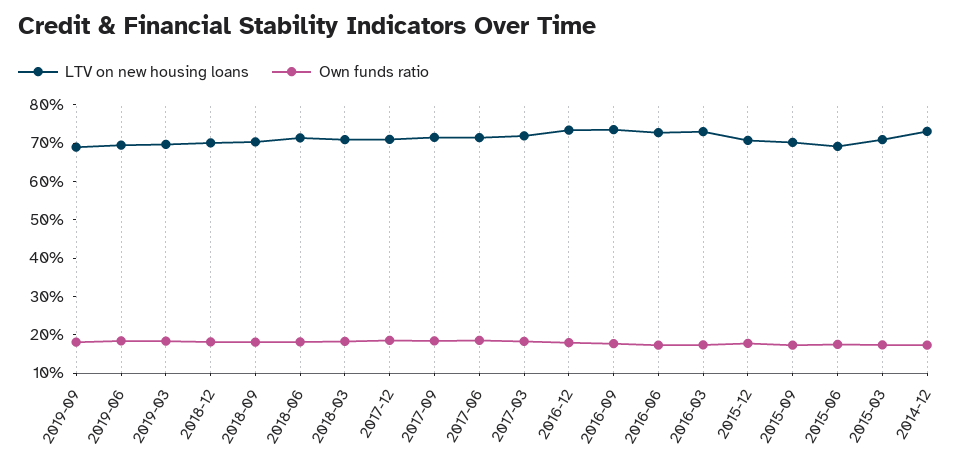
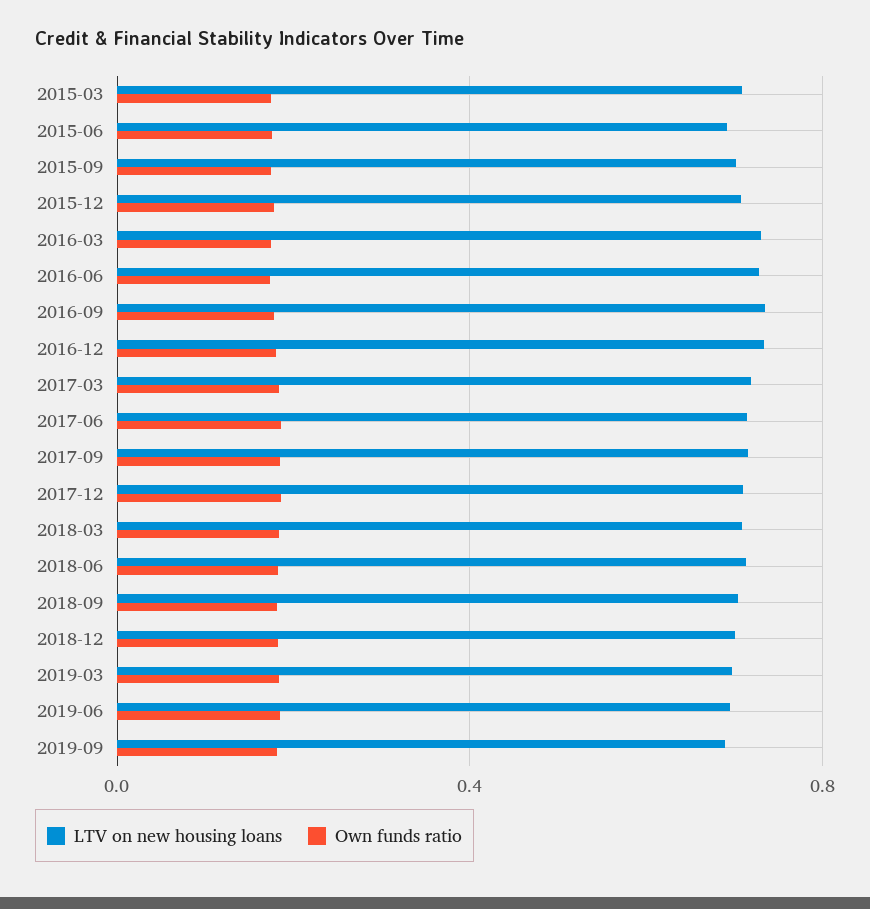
LTV on new housing loans, 2014-12: 0.725 -> none
Own funds ratio, 2014-12: 0.175 -> none

